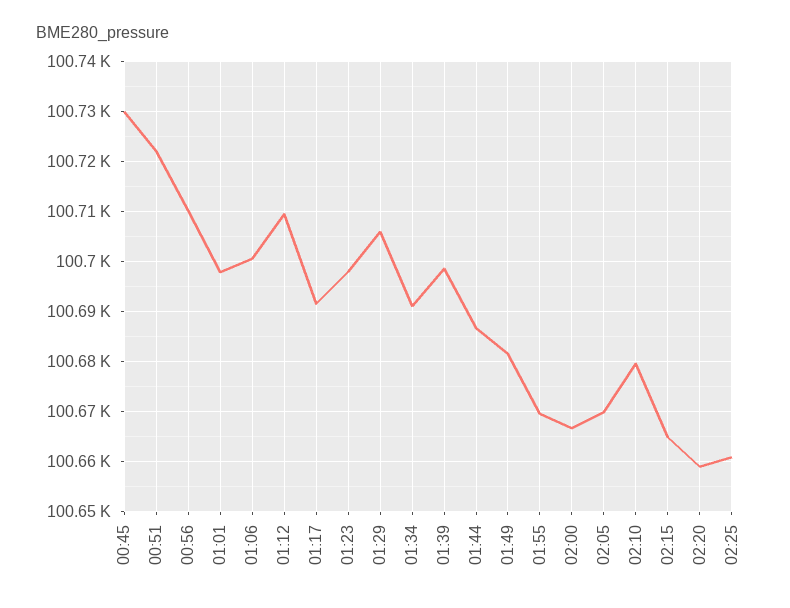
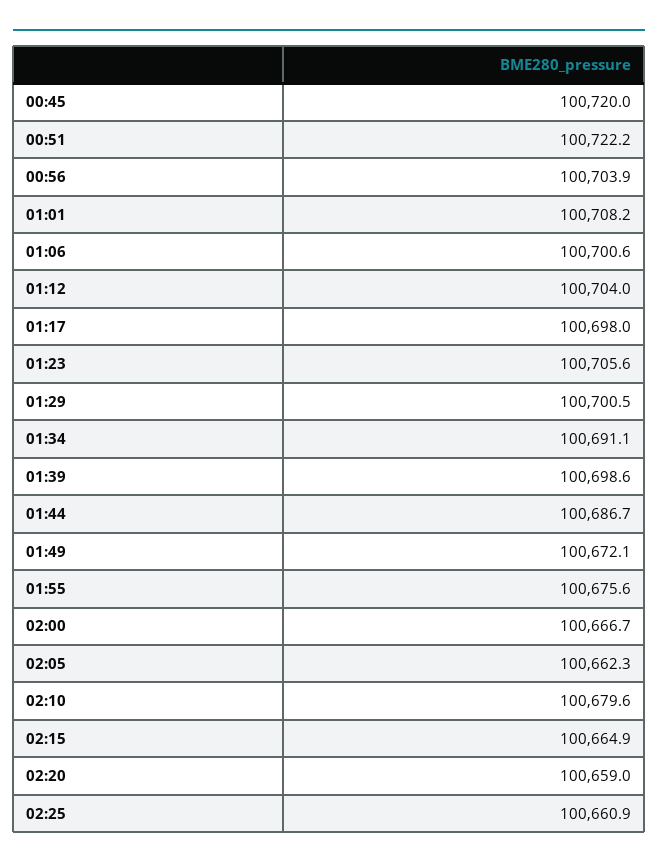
00:45: 100730 -> 100720
00:56: 100710 -> 100703.9
01:01: 100698 -> 100708.2
01:12: 100710 -> 100704
01:17: 100692 -> 100698
01:23: 100698 -> 100705.6
01:29: 100706 -> 100700.5
01:49: 100682 -> 100672.1
01:55: 100670 -> 100675.6
02:05: 100670 -> 100662.3

